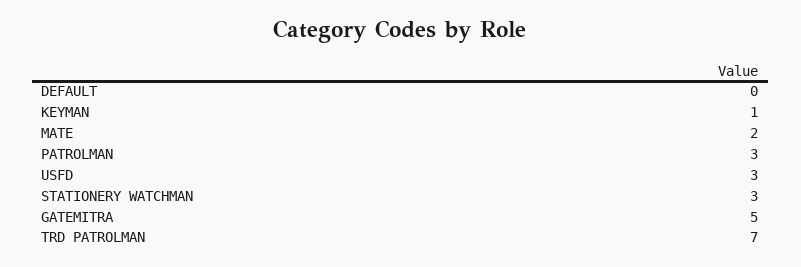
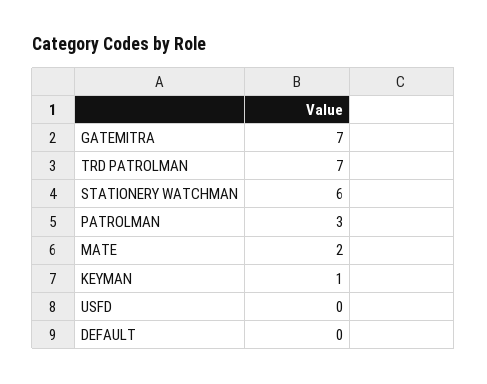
USFD: 3 -> 0
STATIONERY WATCHMAN: 3 -> 6
GATEMITRA: 5 -> 7

